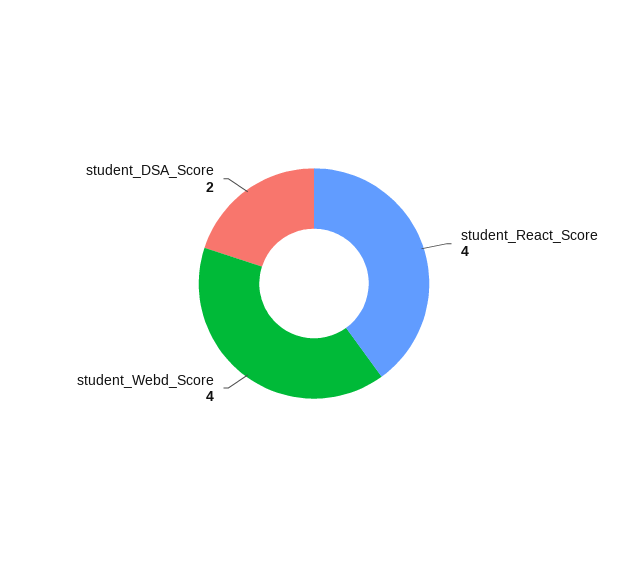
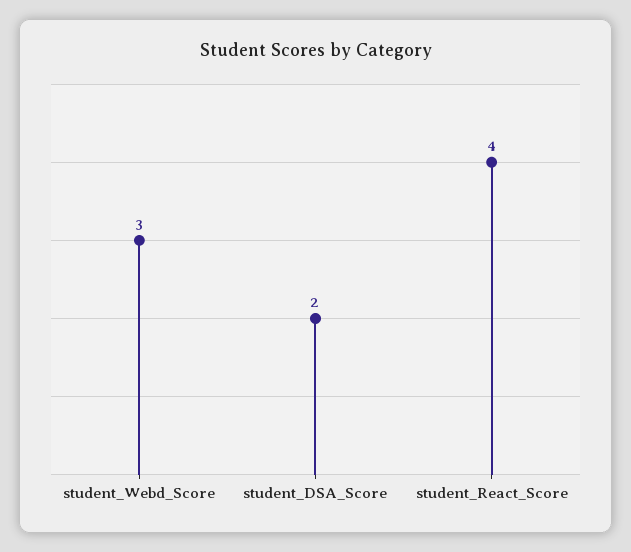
student_Webd_Score: 4 -> 3

